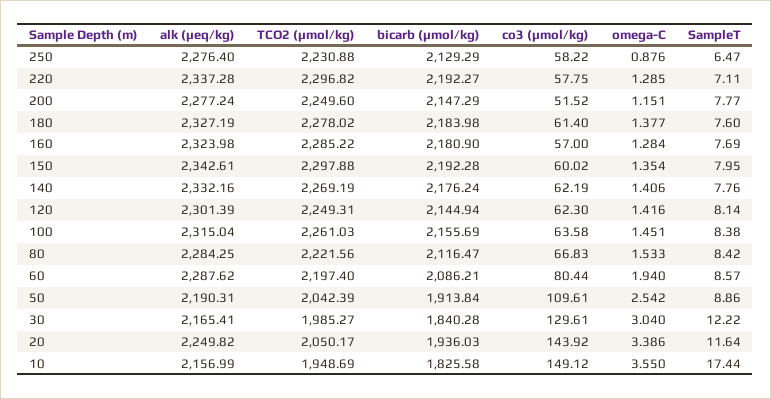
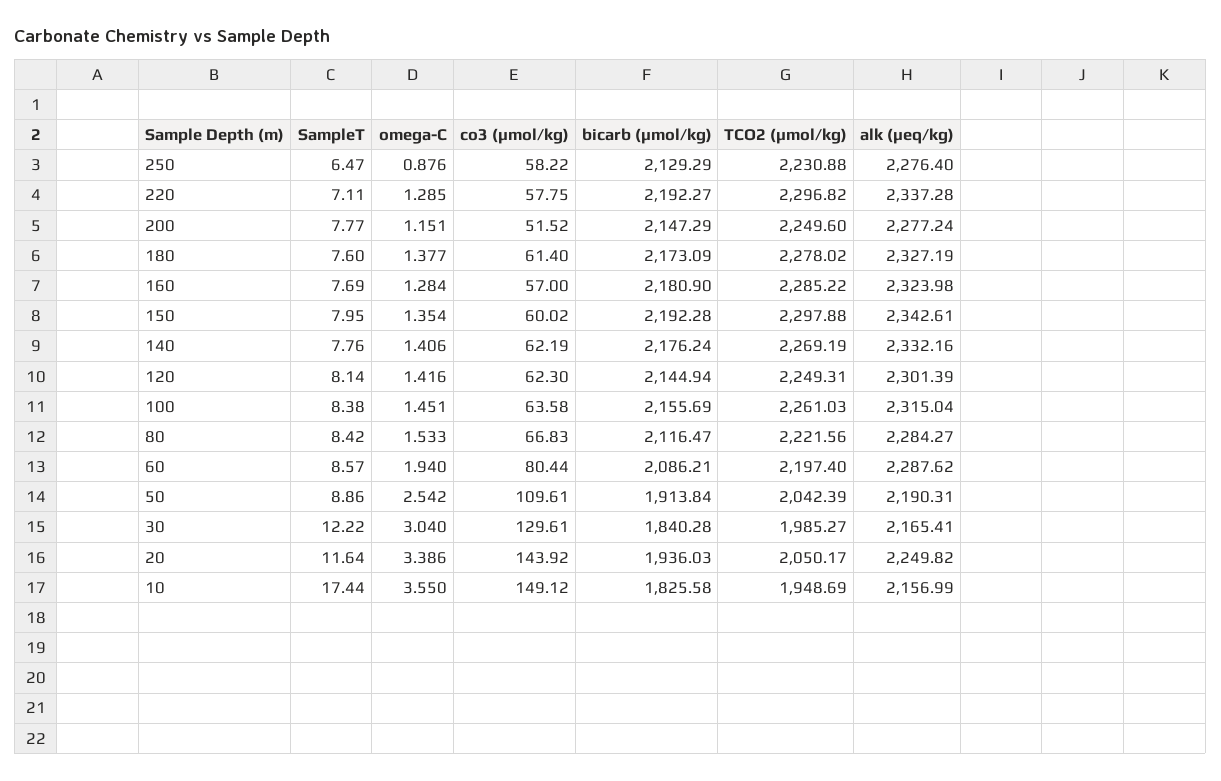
bicarb (µmol/kg), 180: 2183.98 -> 2173.09
alk (µeq/kg), 80: 2284.25 -> 2284.27

